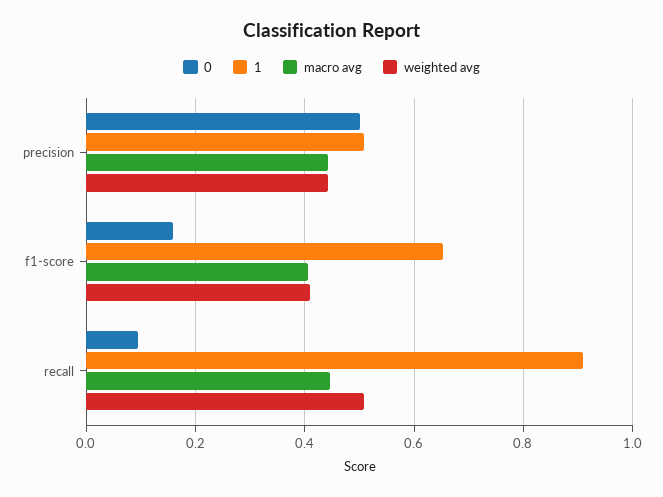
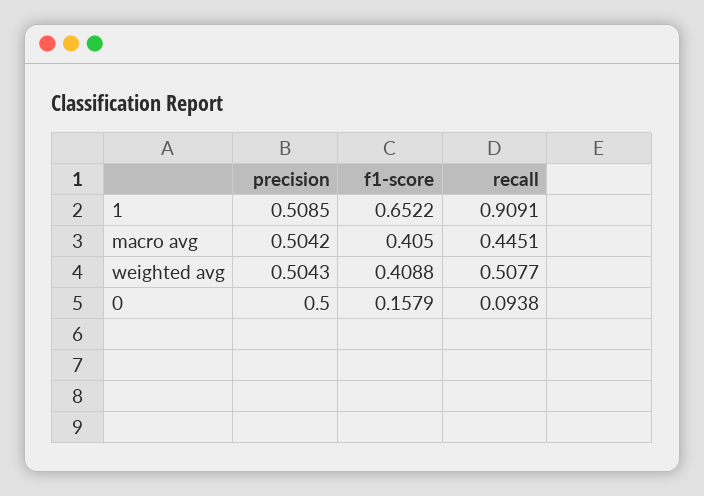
macro avg, precision: 0.44 -> 0.5042
weighted avg, precision: 0.44 -> 0.5043

